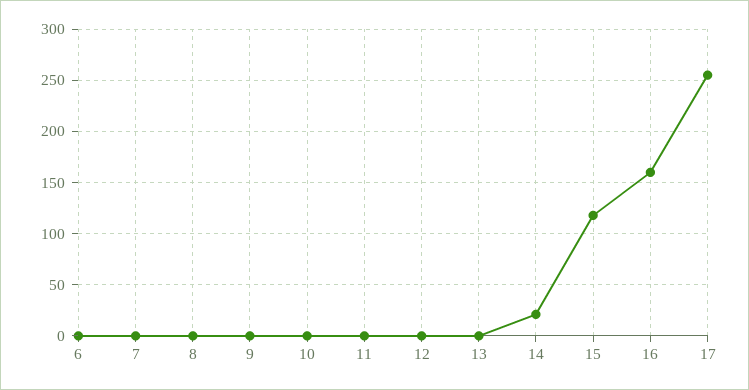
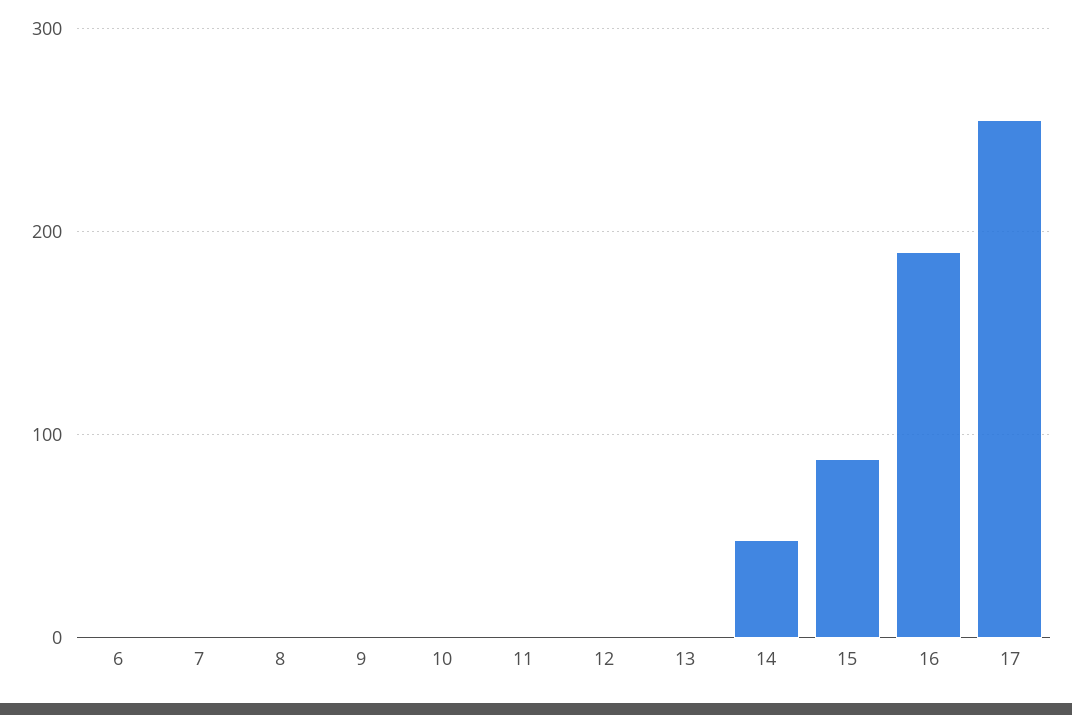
14: 20 -> 50
15: 120 -> 90
16: 160 -> 190

